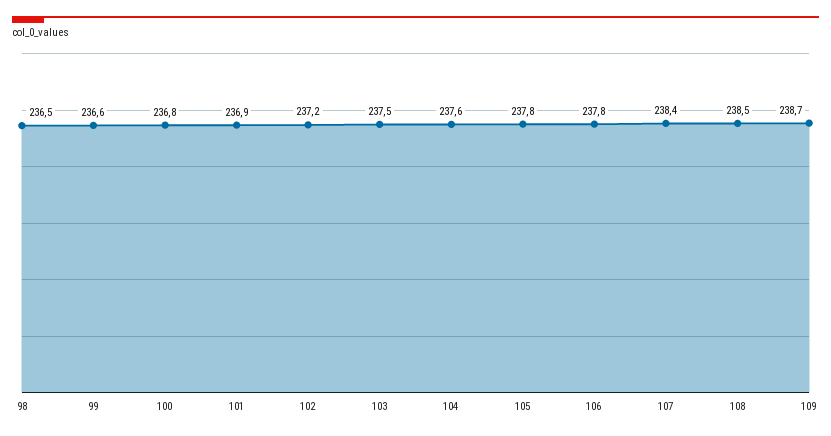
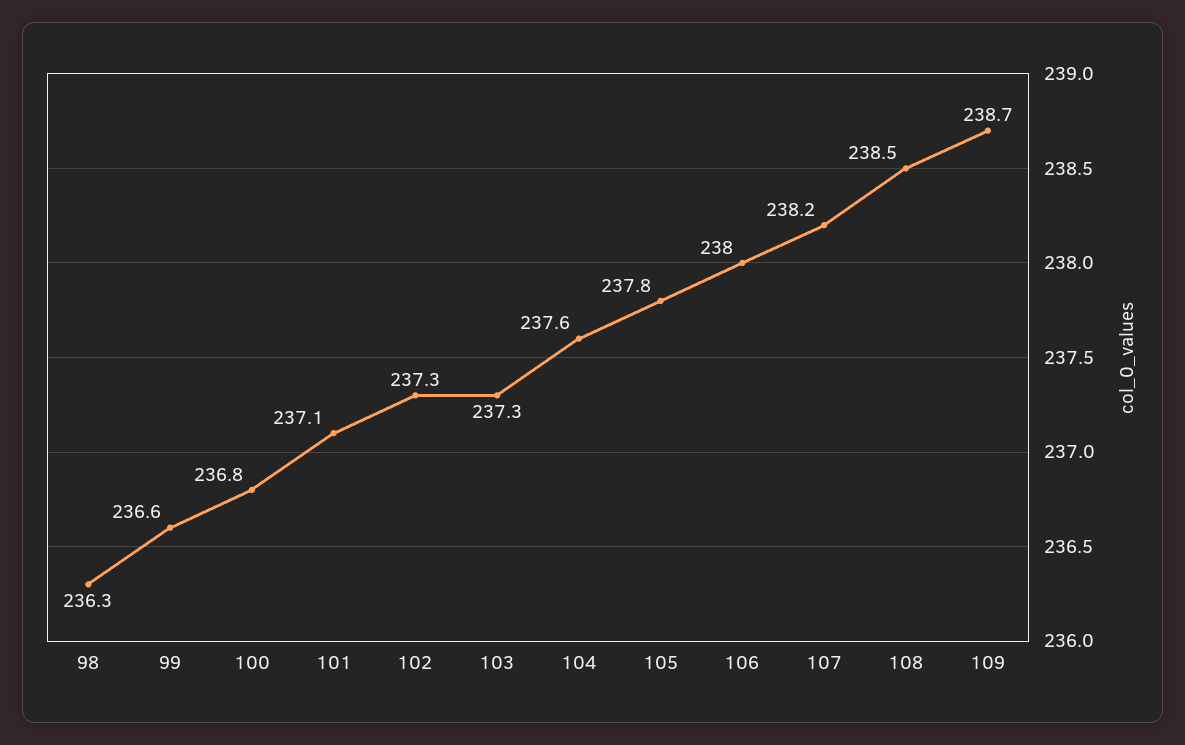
98: 236.5 -> 236.3
101: 236.9 -> 237.1
102: 237.2 -> 237.3
103: 237.5 -> 237.3
106: 237.8 -> 238
107: 238.4 -> 238.2

